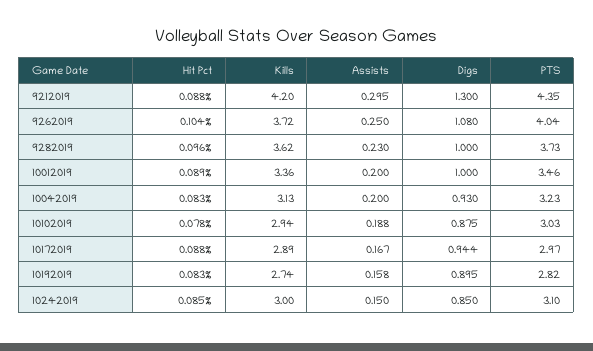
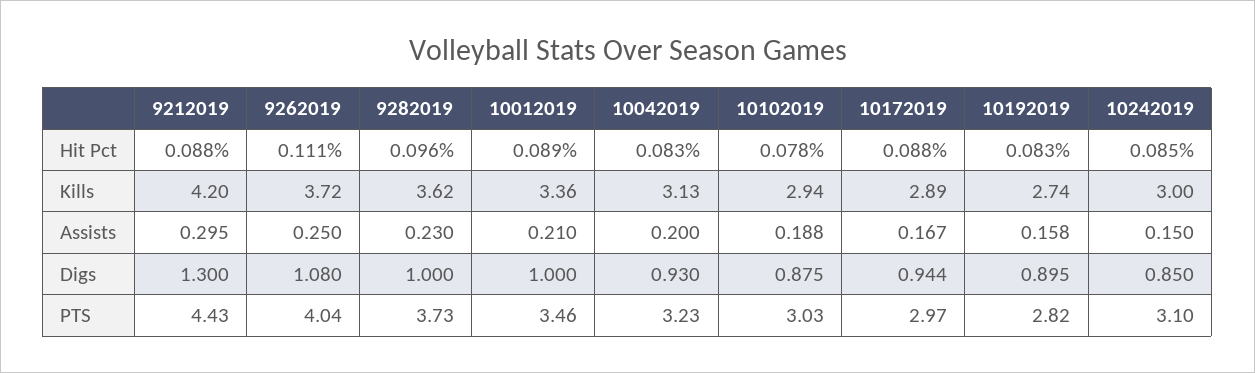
PTS, 9212019: 4.35 -> 4.43
Hit Pct, 9262019: 0.104 -> 0.111
Assists, 10012019: 0.2 -> 0.21

